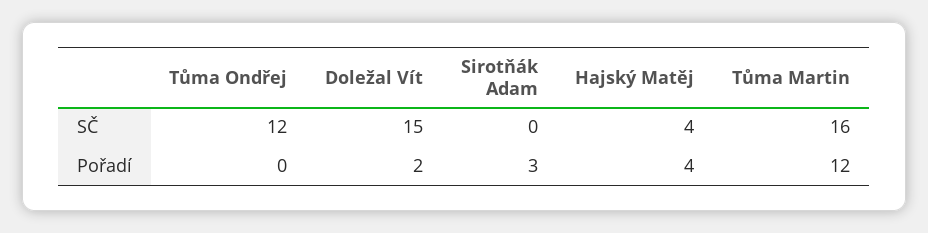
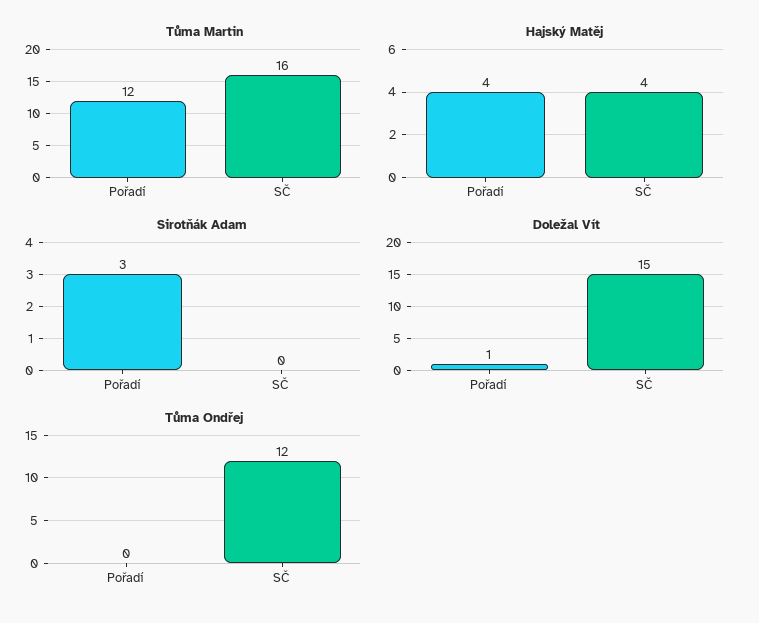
Doležal Vít, Pořadí: 2 -> 1

